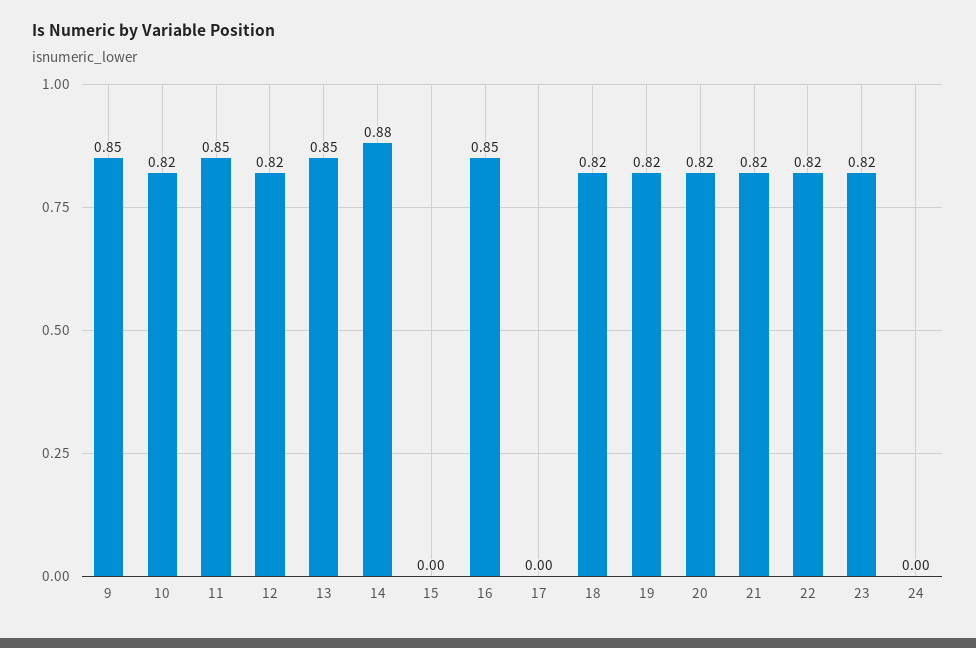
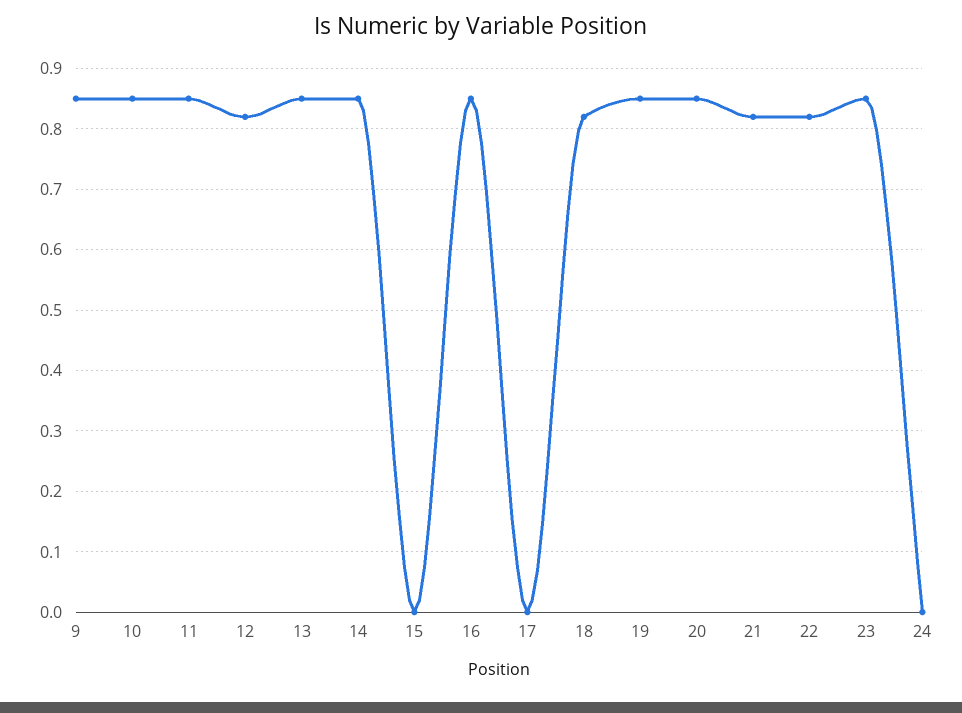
10: 0.82 -> 0.85
14: 0.88 -> 0.85
19: 0.82 -> 0.85
20: 0.82 -> 0.85
23: 0.82 -> 0.85

